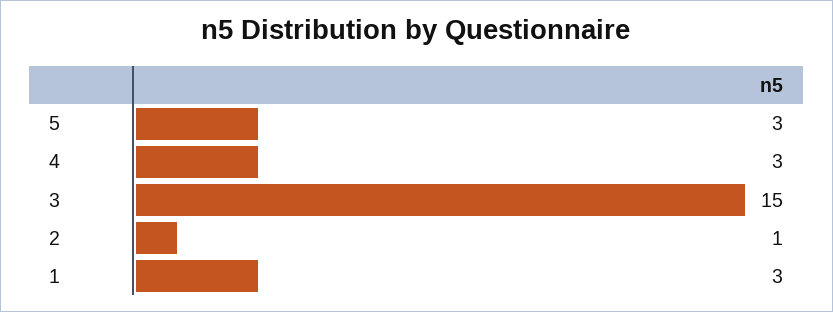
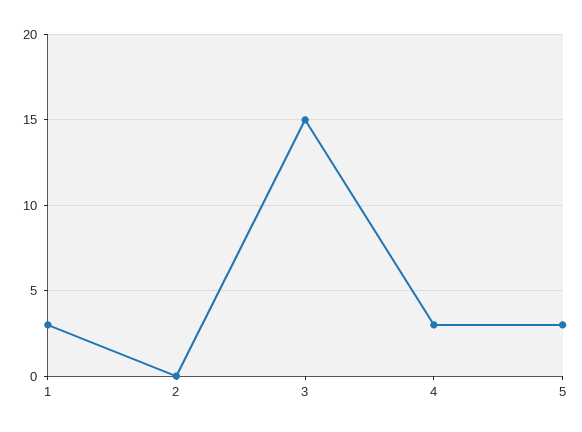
2: 1 -> 0

